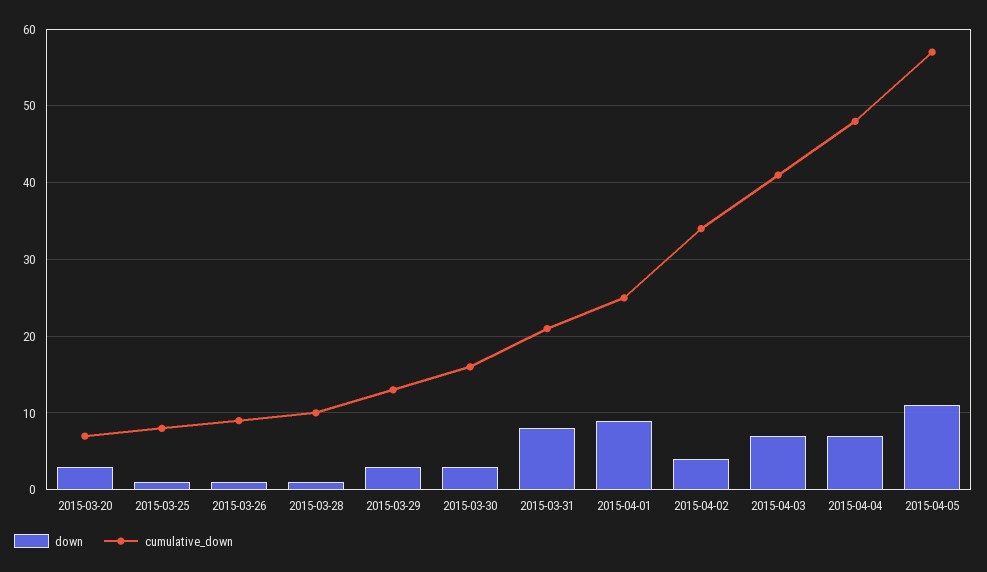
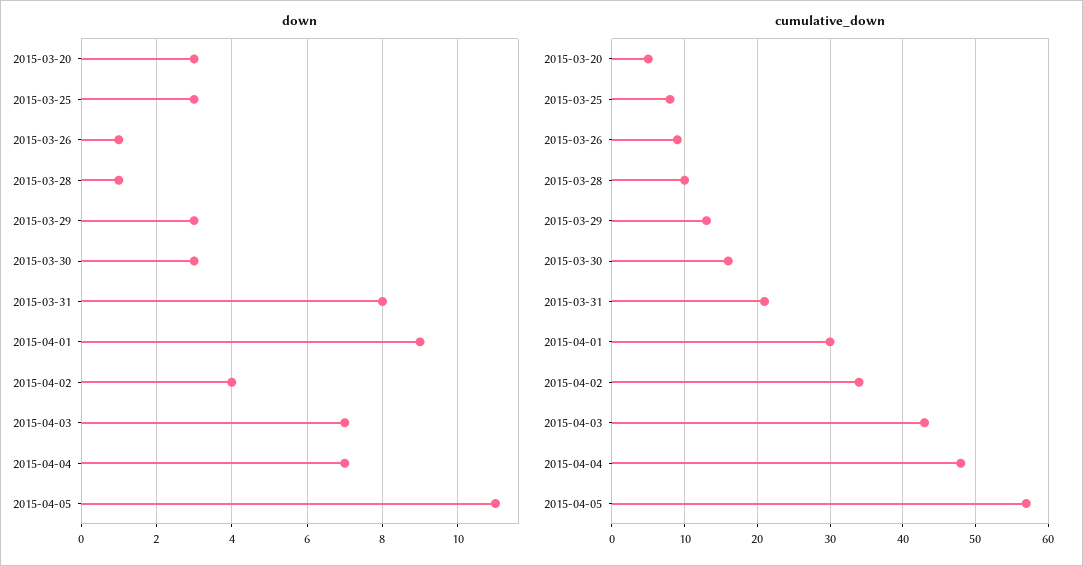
cumulative_down, 2015-03-20: 7 -> 5
down, 2015-03-25: 1 -> 3
cumulative_down, 2015-04-01: 25 -> 30
cumulative_down, 2015-04-03: 41 -> 43

